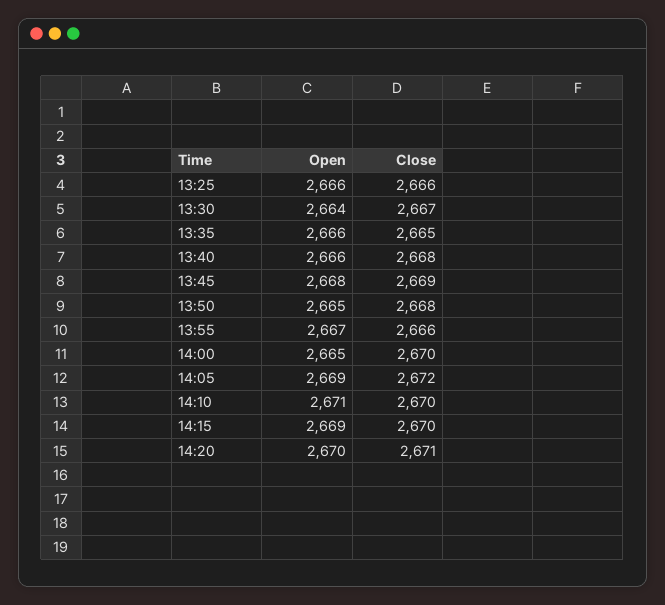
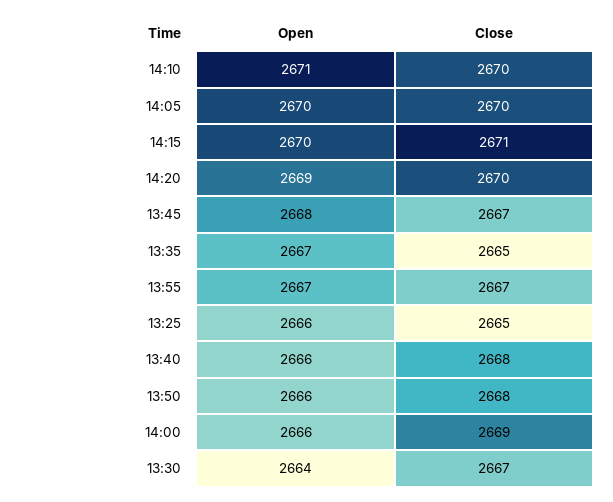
Close, 13:25: 2666 -> 2665
Open, 13:35: 2666 -> 2667
Close, 13:45: 2669 -> 2667
Open, 13:50: 2665 -> 2666
Close, 13:55: 2666 -> 2667
Open, 14:00: 2665 -> 2666
Close, 14:00: 2670 -> 2669
Open, 14:05: 2669 -> 2670
Close, 14:05: 2672 -> 2670
Open, 14:15: 2669 -> 2670
Close, 14:15: 2670 -> 2671
Open, 14:20: 2670 -> 2669
Close, 14:20: 2671 -> 2670

